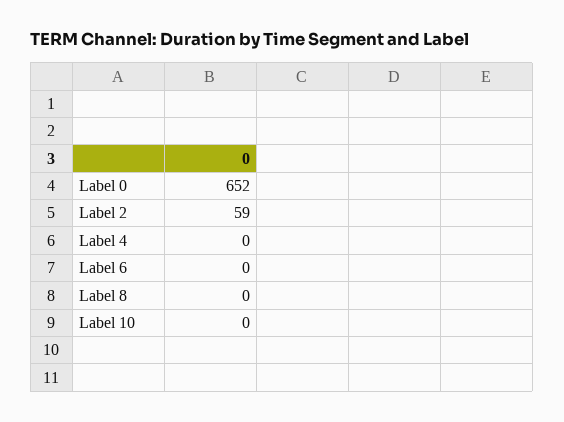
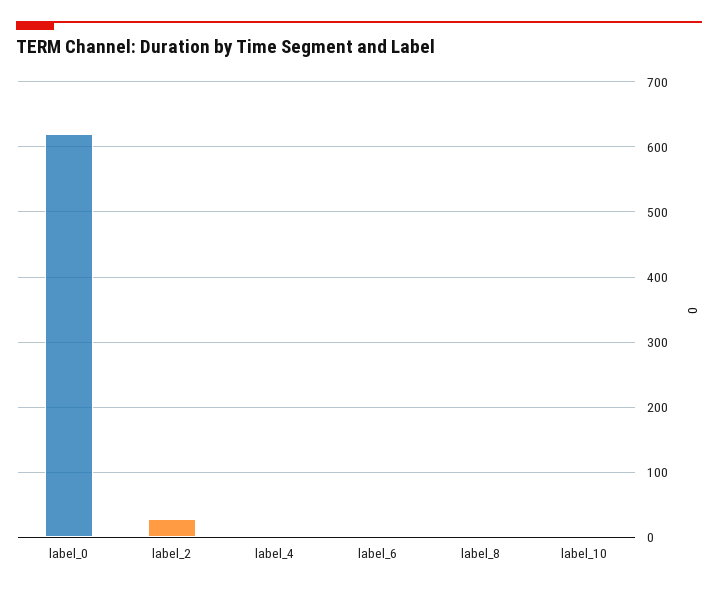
Label 0: 652 -> 620
Label 2: 59 -> 30

